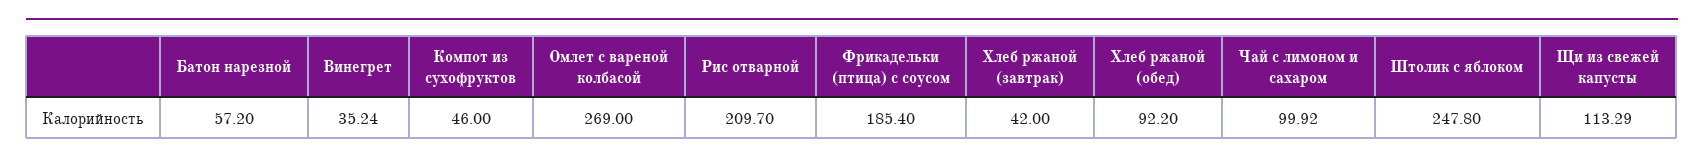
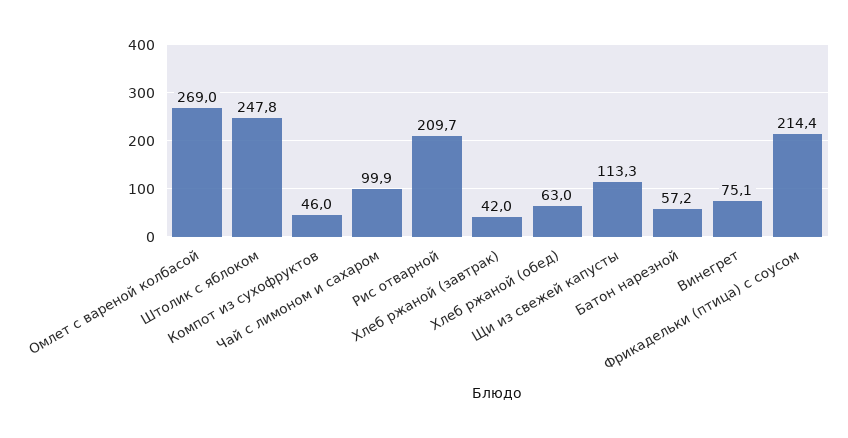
Винегрет: 35.24 -> 75.1
Фрикадельки (птица) с соусом: 185.4 -> 214.4
Хлеб ржаной (обед): 92.2 -> 63

